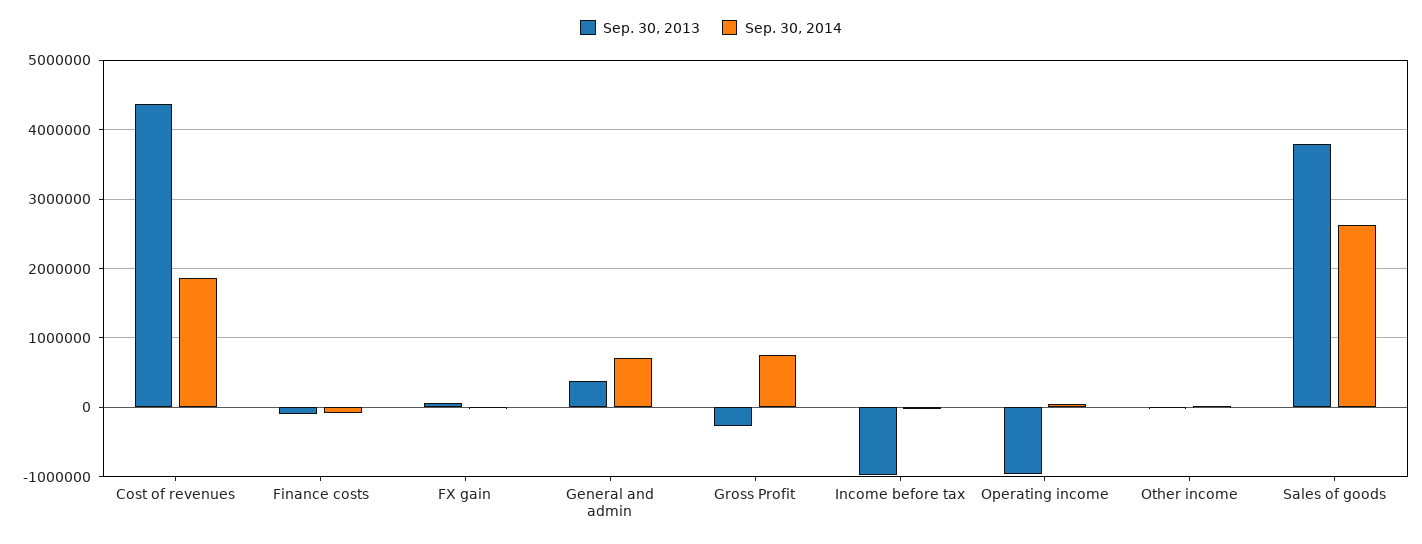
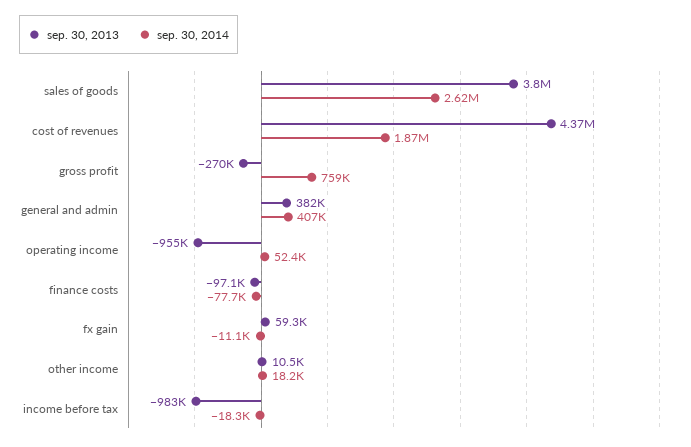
Sep. 30, 2014, General and admin: 700000 -> 407000

